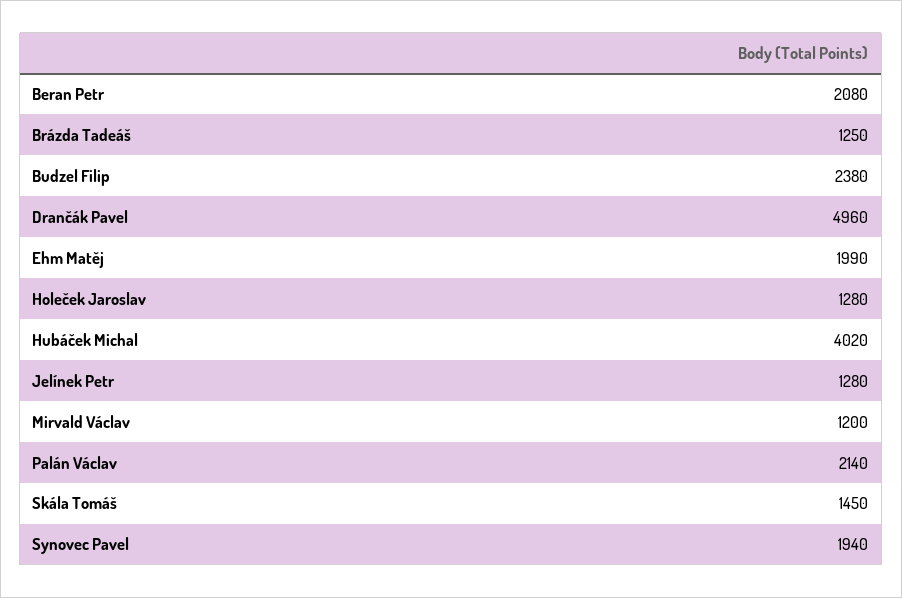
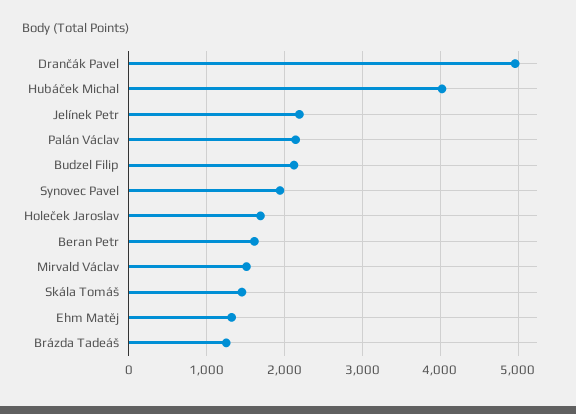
Beran Petr: 2080 -> 1600
Budzel Filip: 2380 -> 2100
Ehm Matěj: 1990 -> 1300
Holeček Jaroslav: 1280 -> 1700
Jelínek Petr: 1280 -> 2200
Mirvald Václav: 1200 -> 1500

